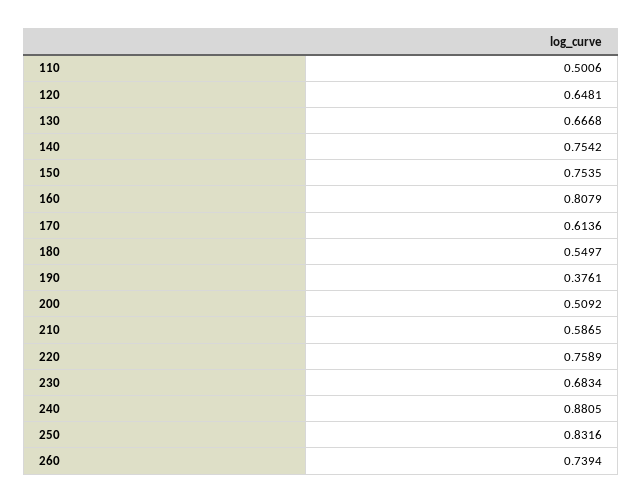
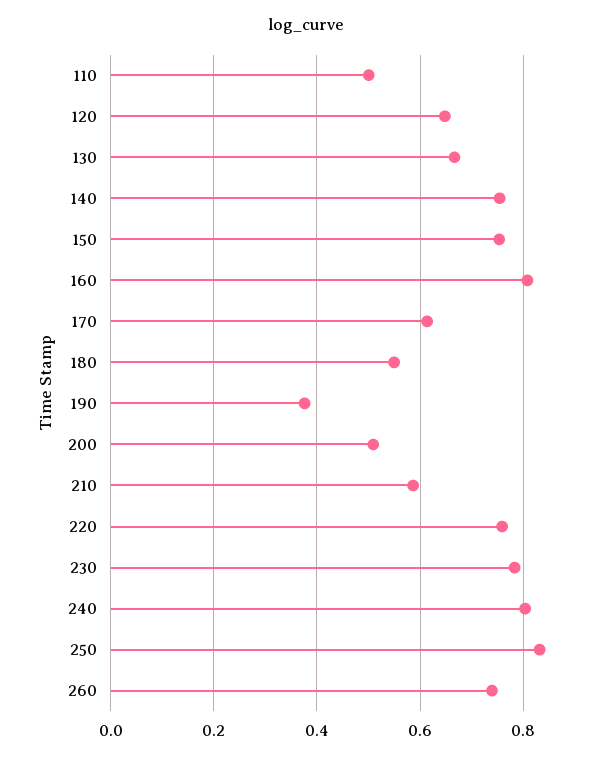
230: 0.6834 -> 0.78
240: 0.8805 -> 0.8

